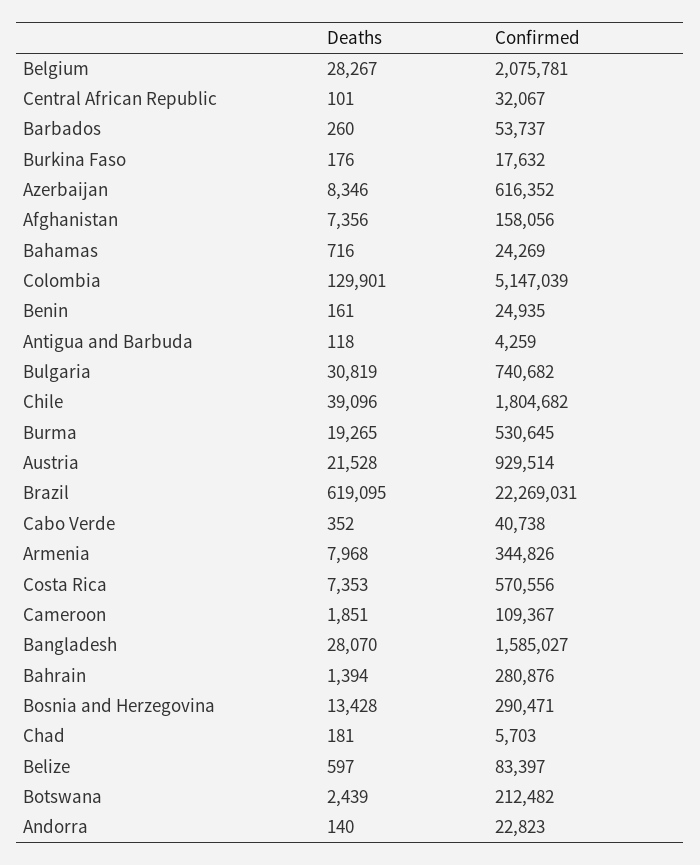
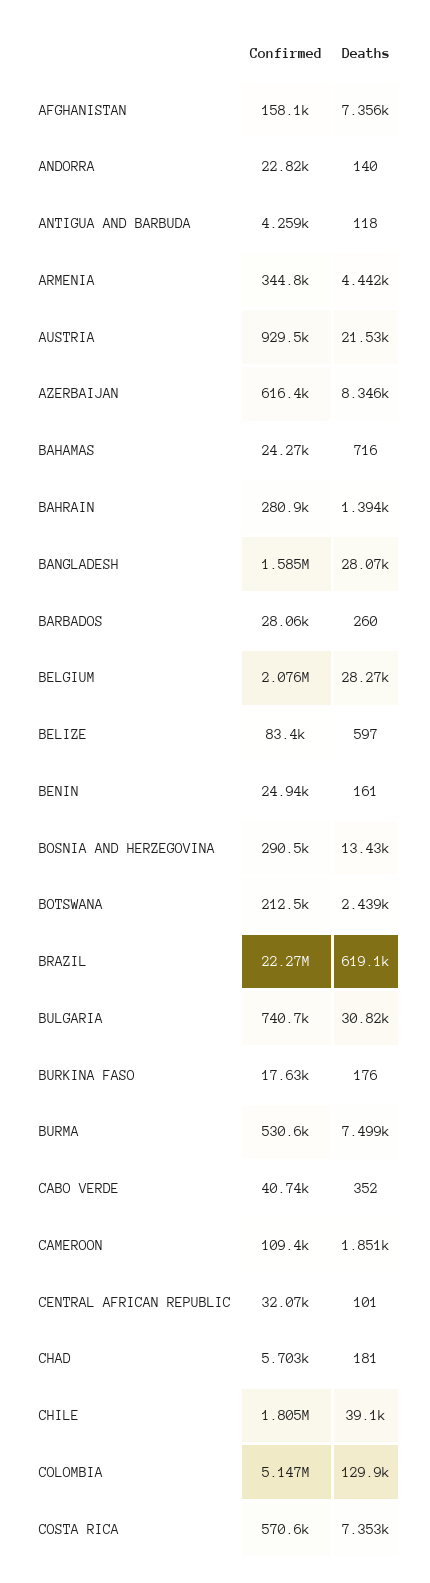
Confirmed, Barbados: 53737 -> 28060
Deaths, Burma: 19265 -> 7499
Deaths, Armenia: 7968 -> 4442

